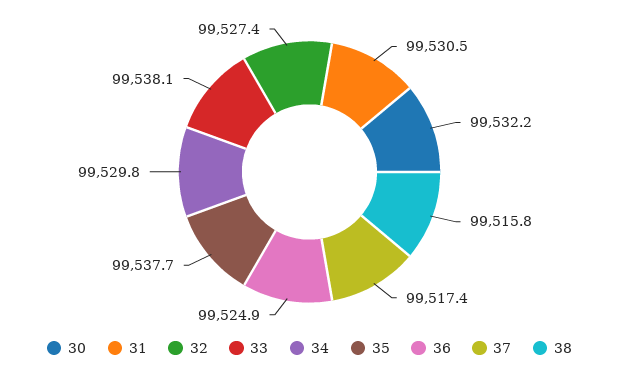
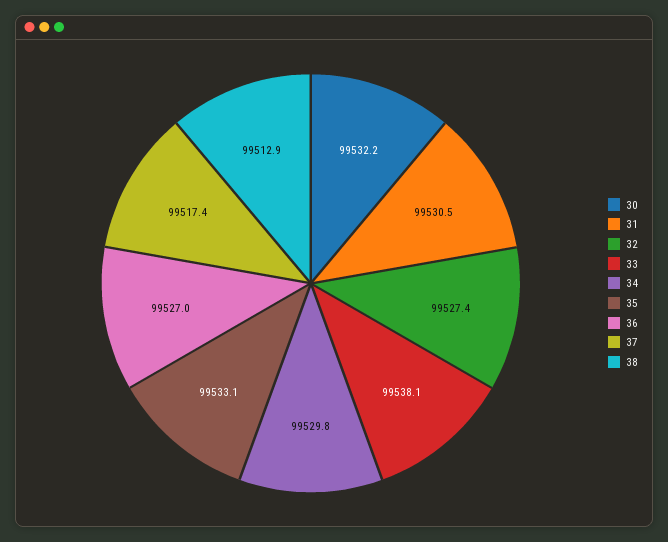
35: 99537.7 -> 99533.1
36: 99524.9 -> 99527
38: 99515.8 -> 99512.9

